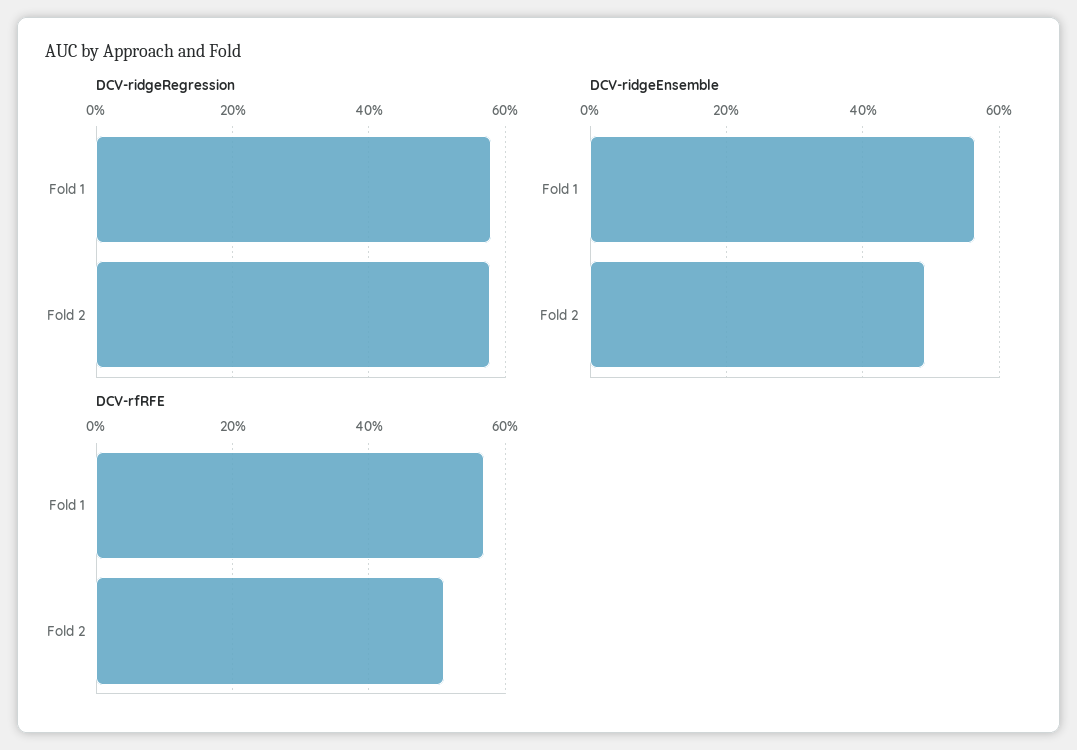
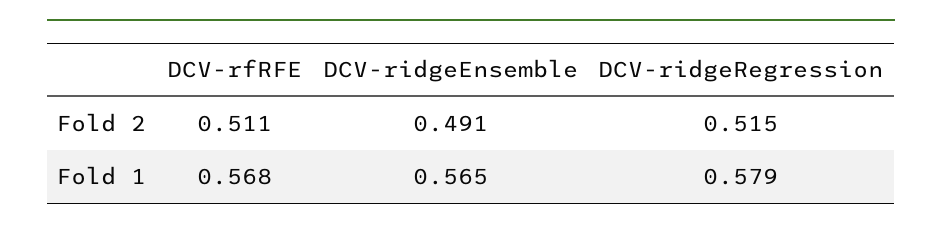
DCV-ridgeRegression, Fold 2: 0.58 -> 0.515

